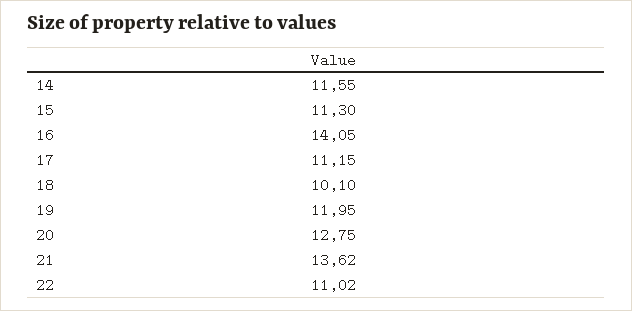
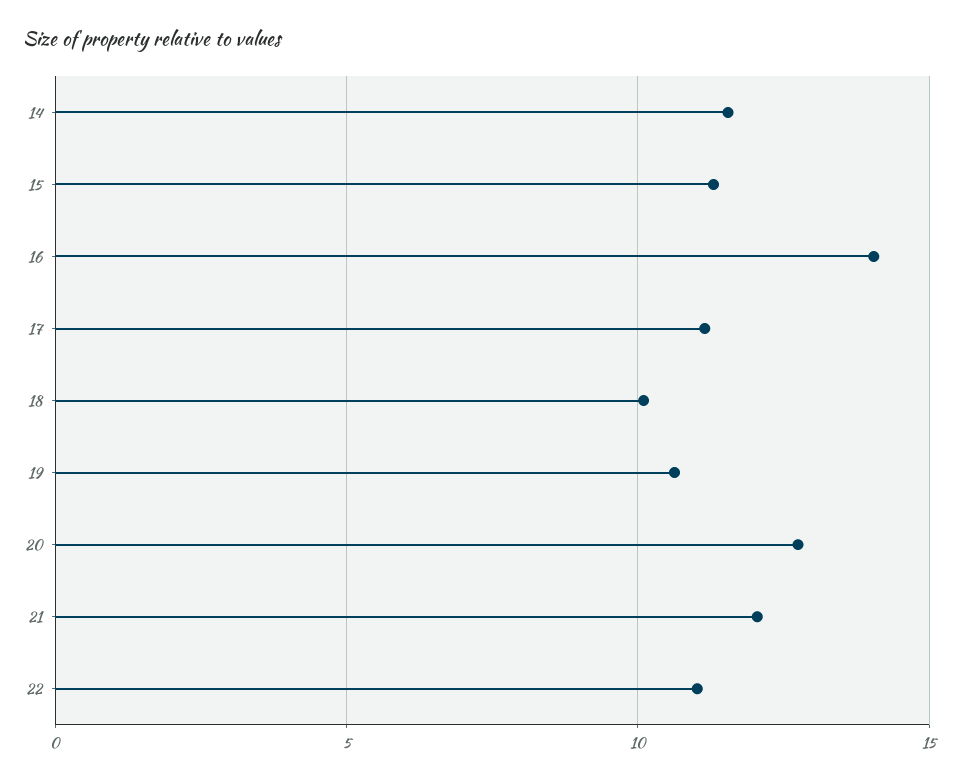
19: 11.95 -> 10.5
21: 13.62 -> 12

